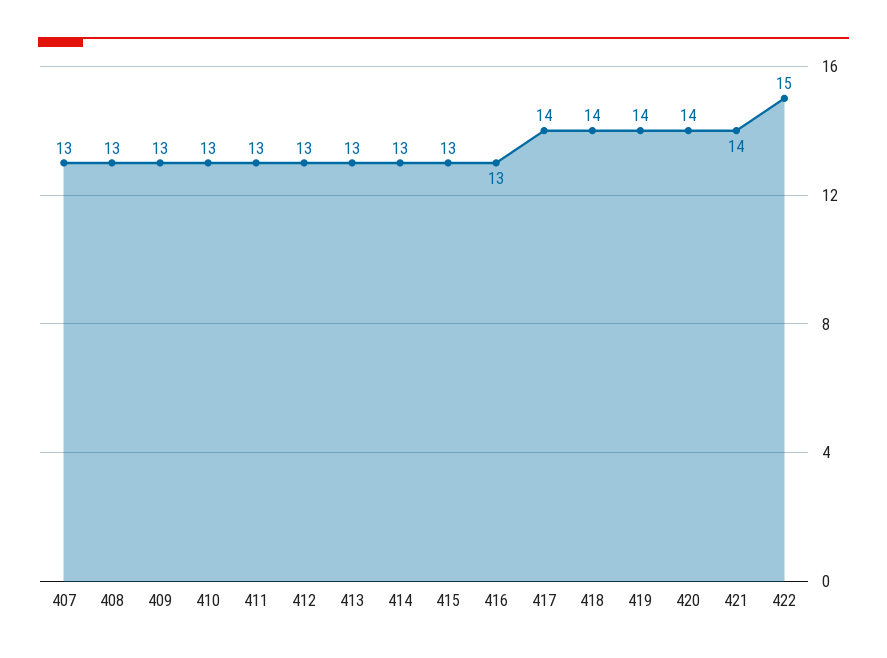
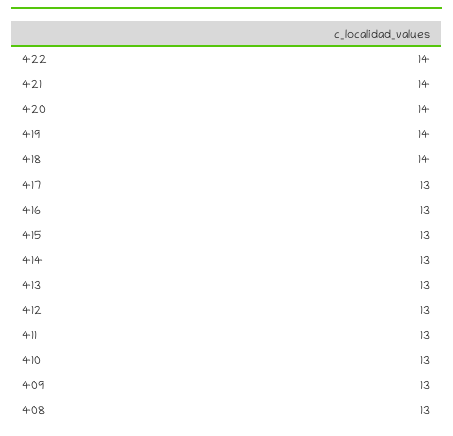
407: 13 -> none
417: 14 -> 13
422: 15 -> 14

